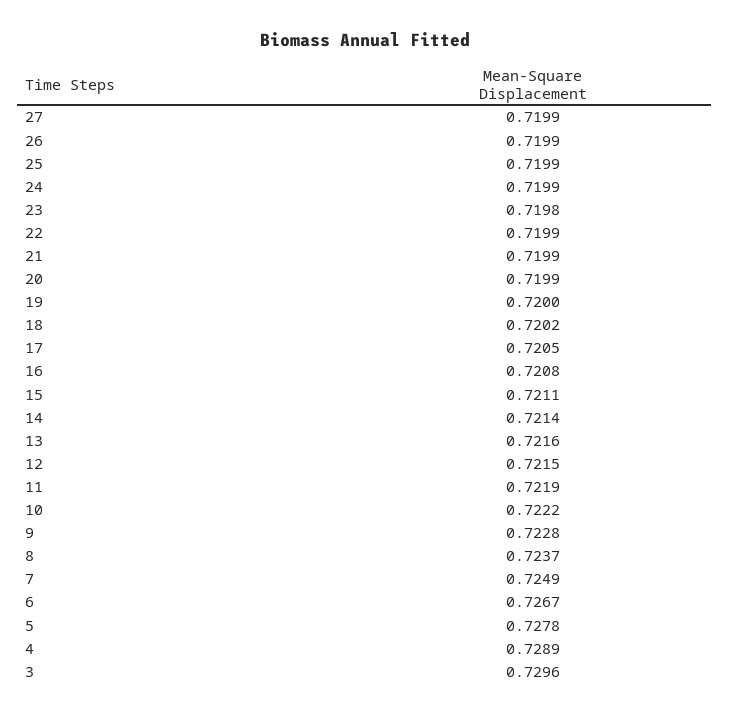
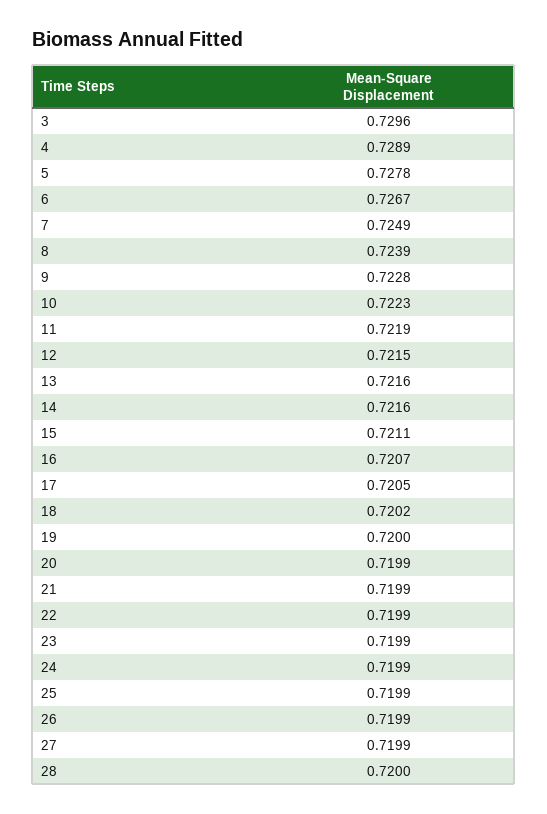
23: 0.7198 -> 0.7199
16: 0.7208 -> 0.7207
14: 0.7214 -> 0.7216
10: 0.7222 -> 0.7223
8: 0.7237 -> 0.7239
28: none -> 0.72

